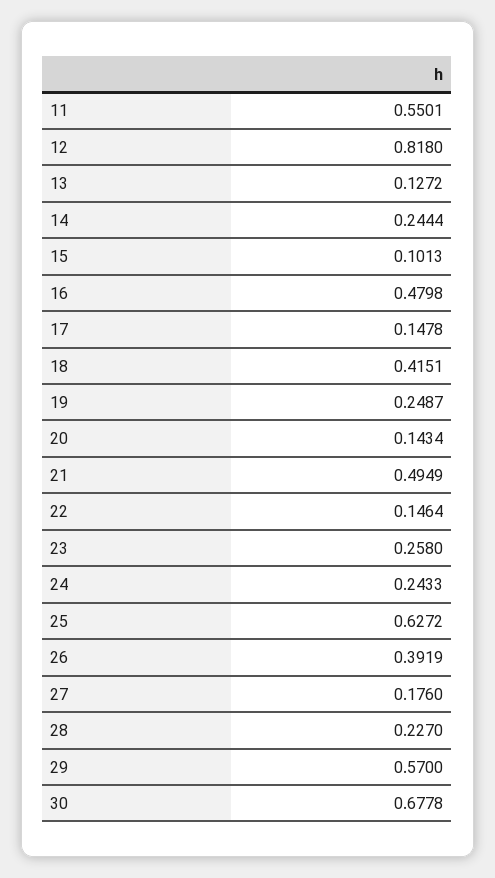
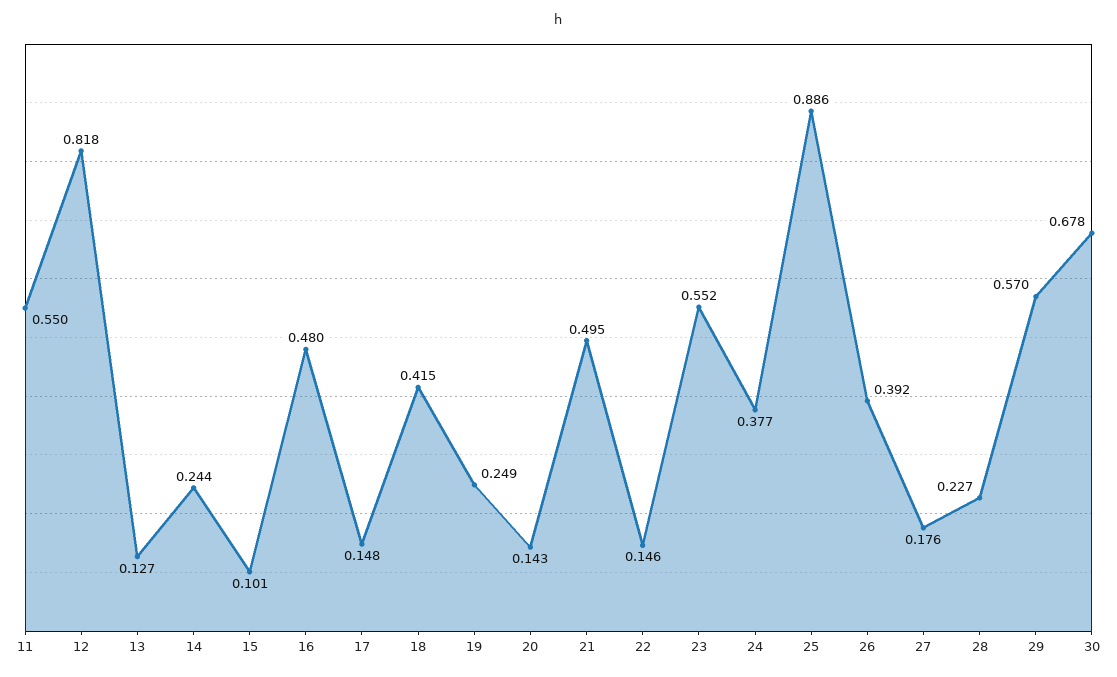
23: 0.258 -> 0.552
24: 0.2433 -> 0.377
25: 0.6272 -> 0.886

